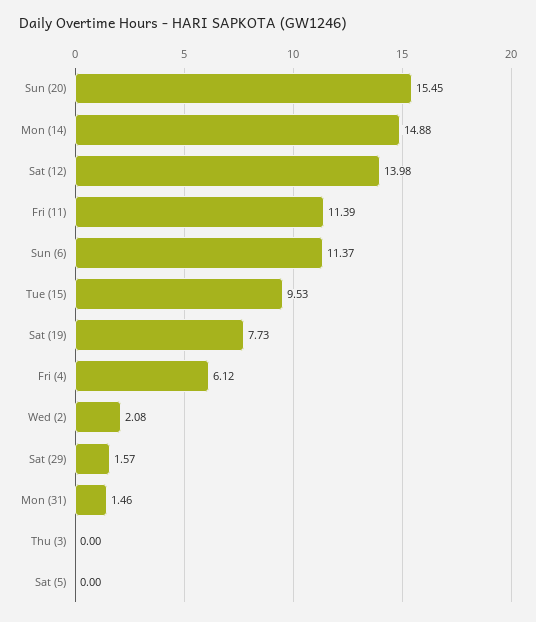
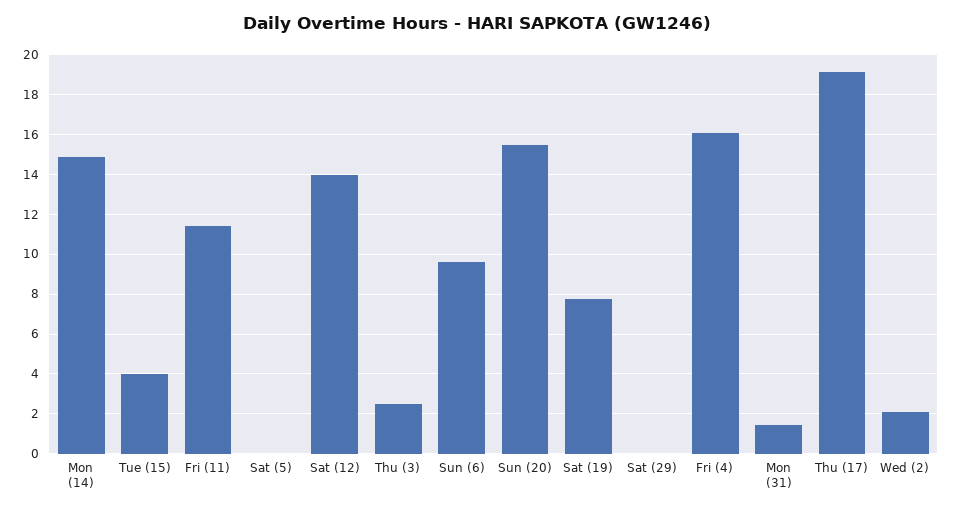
Sun (6): 11.37 -> 9.5
Tue (15): 9.53 -> 4
Fri (4): 6.12 -> 16
Sat (29): 1.57 -> 0
Thu (3): 0 -> 2.5
Thu (17): none -> 19

